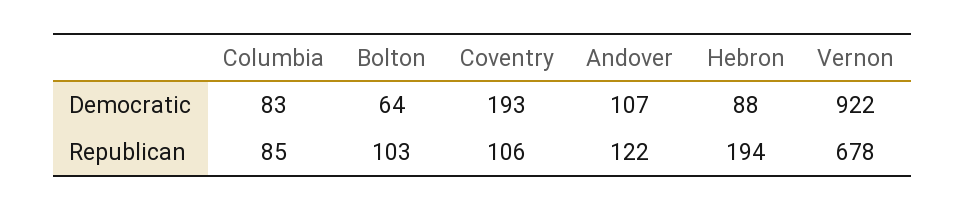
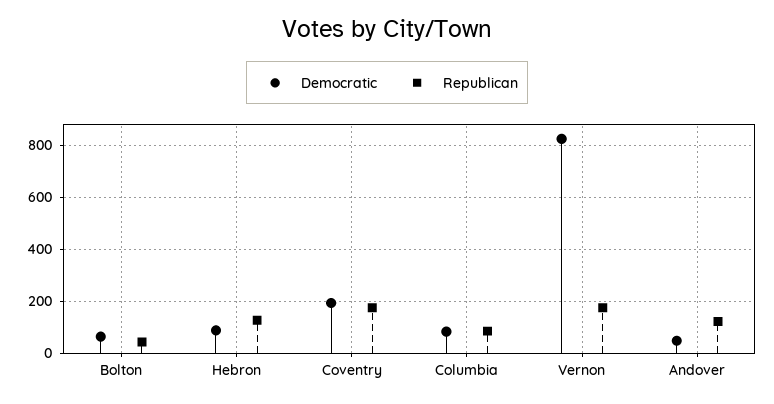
Democratic, Andover: 107 -> 50
Democratic, Vernon: 922 -> 825
Republican, Bolton: 103 -> 50
Republican, Coventry: 106 -> 175
Republican, Hebron: 194 -> 125
Republican, Vernon: 678 -> 175

